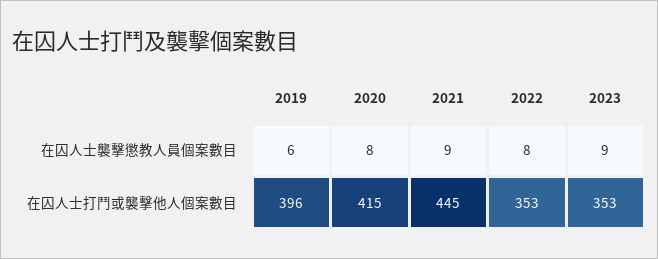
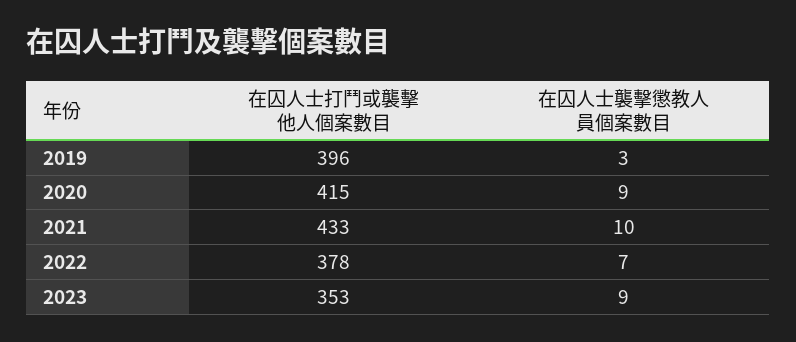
2019, 在囚人士襲擊懲教人員個案數目: 6 -> 3
2020, 在囚人士襲擊懲教人員個案數目: 8 -> 9
2021, 在囚人士襲擊懲教人員個案數目: 9 -> 10
2022, 在囚人士襲擊懲教人員個案數目: 8 -> 7
2021, 在囚人士打鬥或襲擊他人個案數目: 445 -> 433
2022, 在囚人士打鬥或襲擊他人個案數目: 353 -> 378

